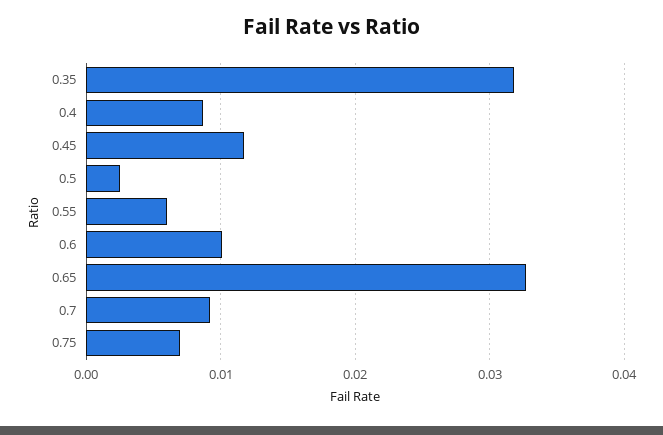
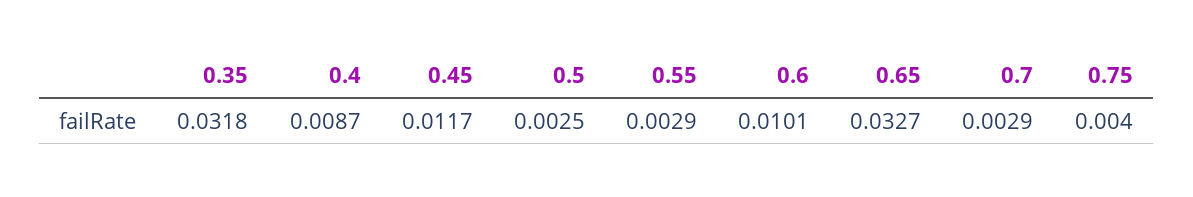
0.55: 0.006 -> 0.0029
0.7: 0.009 -> 0.0029
0.75: 0.007 -> 0.004

